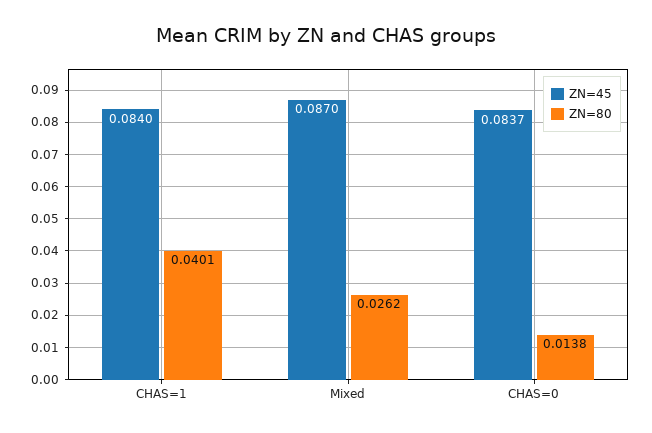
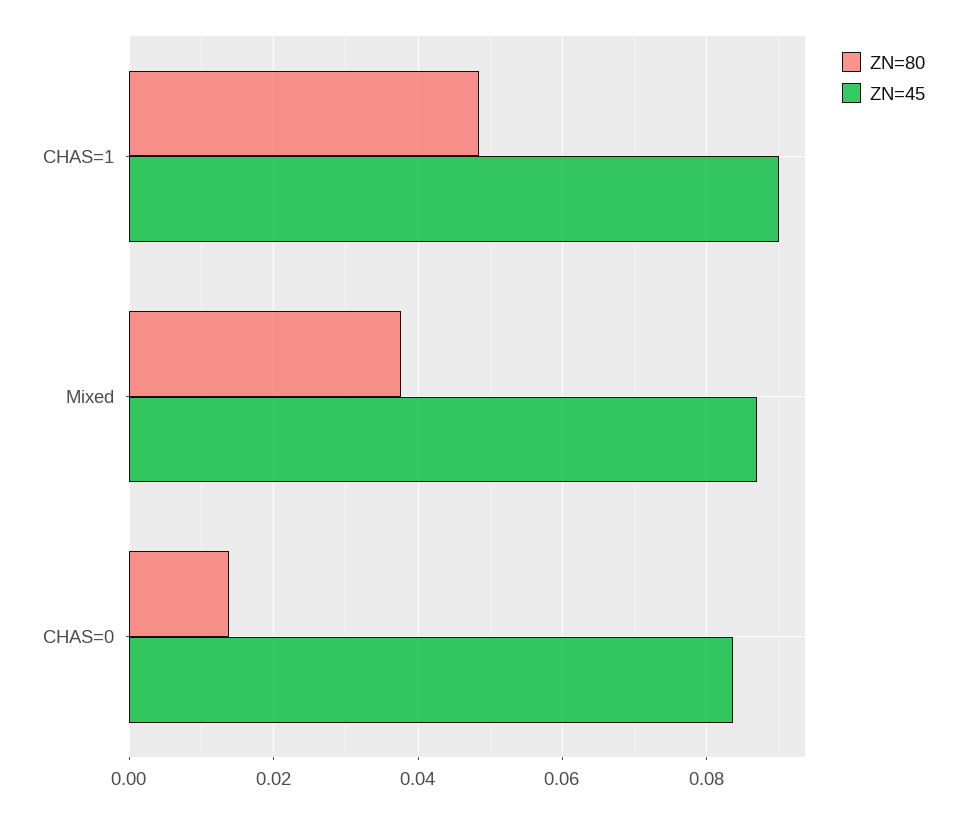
ZN=45, CHAS=1: 0.084 -> 0.09
ZN=80, CHAS=1: 0.0401 -> 0.048
ZN=80, Mixed: 0.0262 -> 0.038

